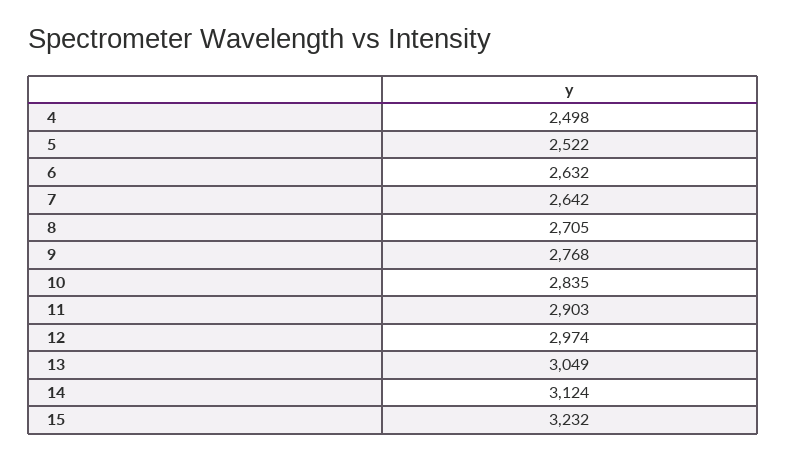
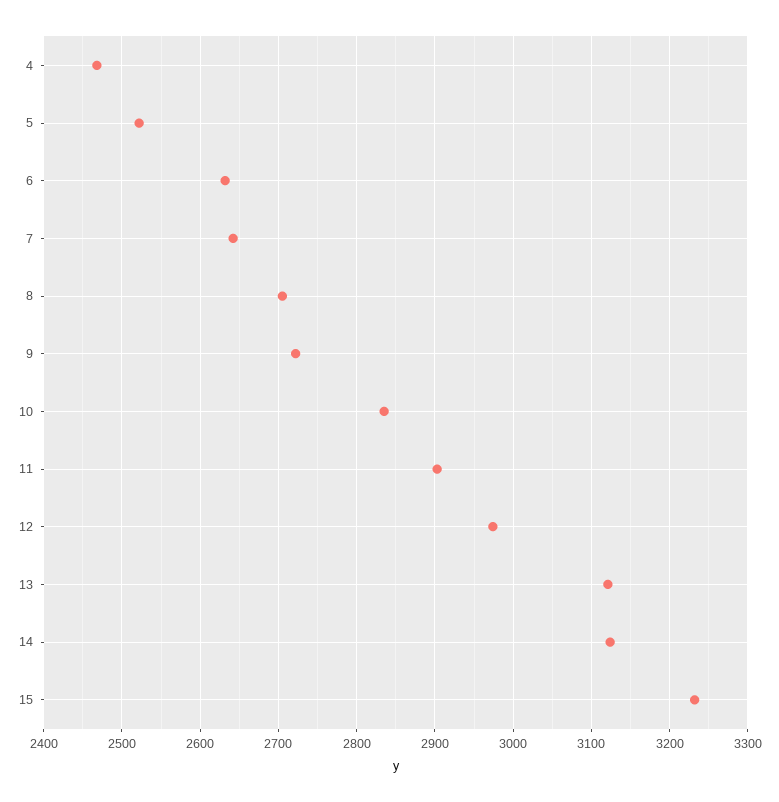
4: 2498 -> 2470
9: 2768 -> 2720
13: 3049 -> 3120

